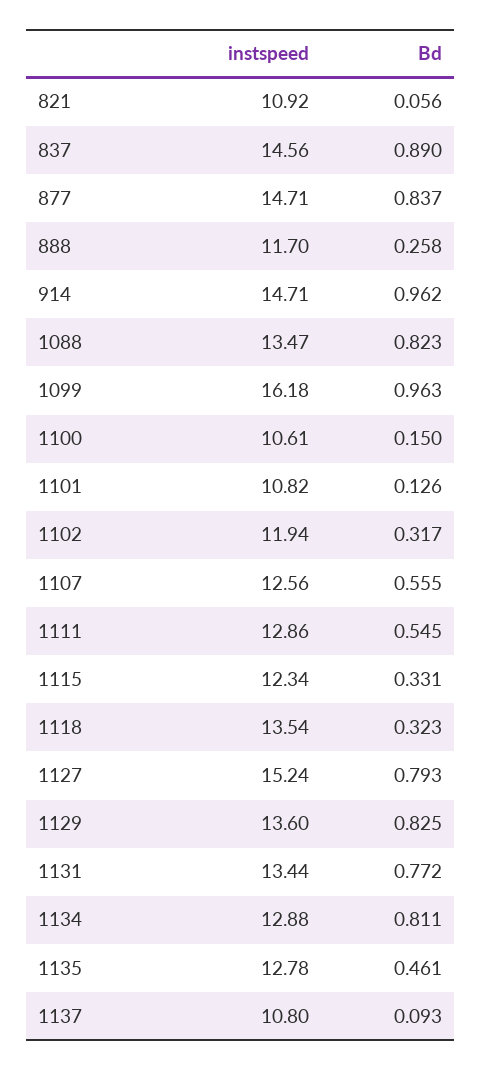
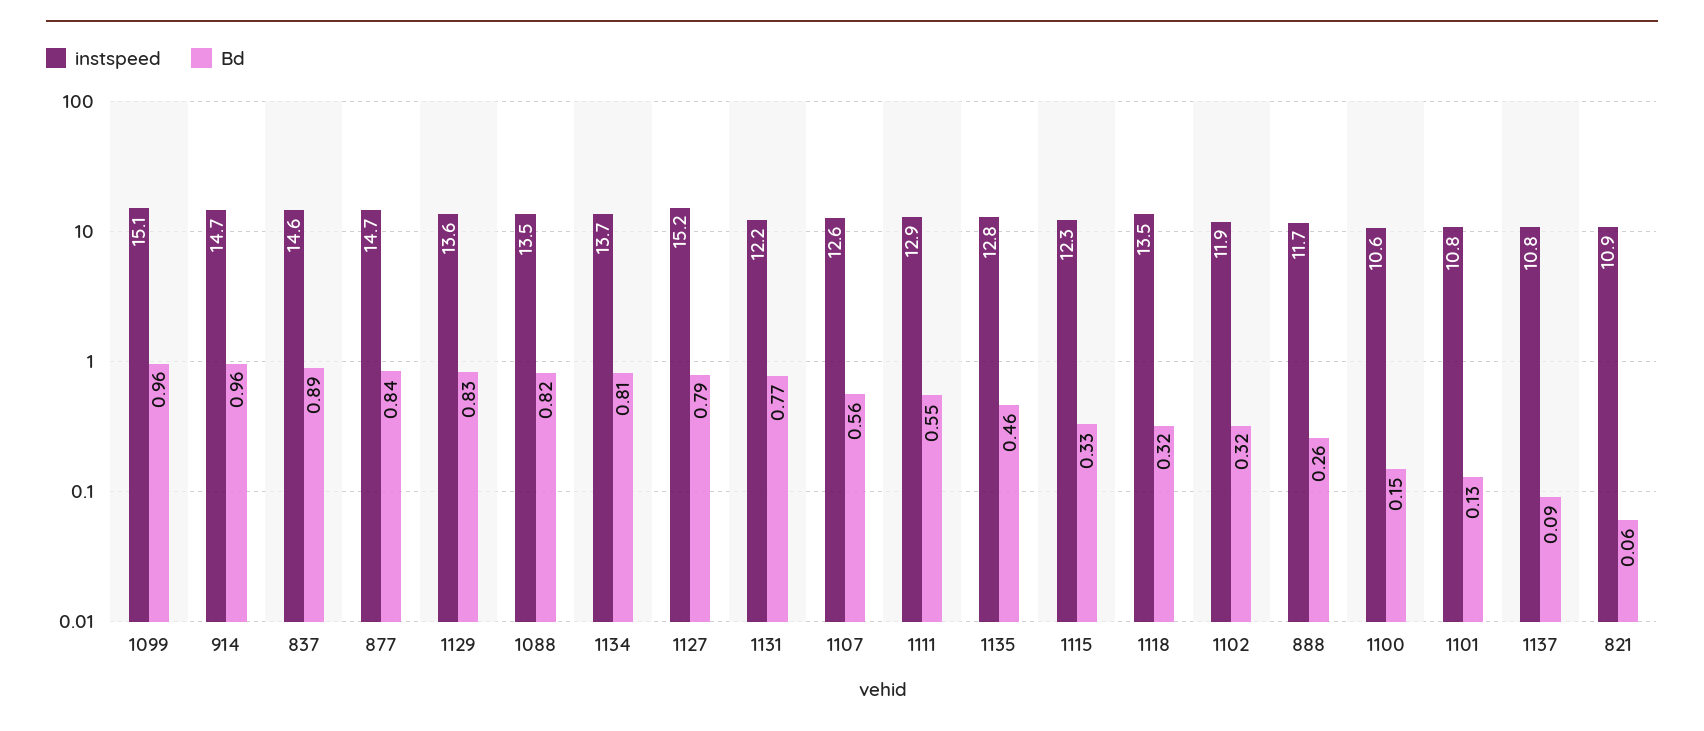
instspeed, 1099: 16.18 -> 15.1
instspeed, 1131: 13.44 -> 12.2
instspeed, 1134: 12.88 -> 13.7

